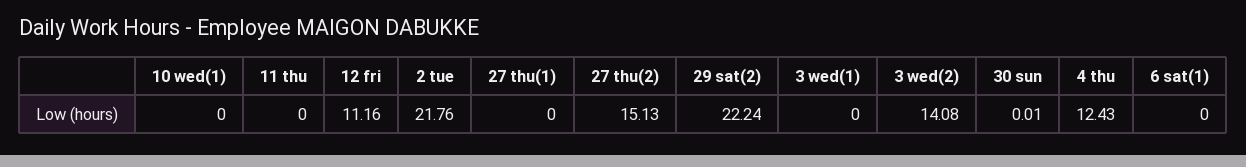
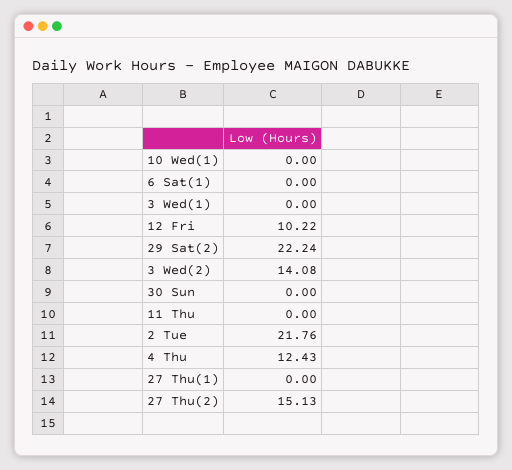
12 fri: 11.16 -> 10.22
30 sun: 0.01 -> 0

